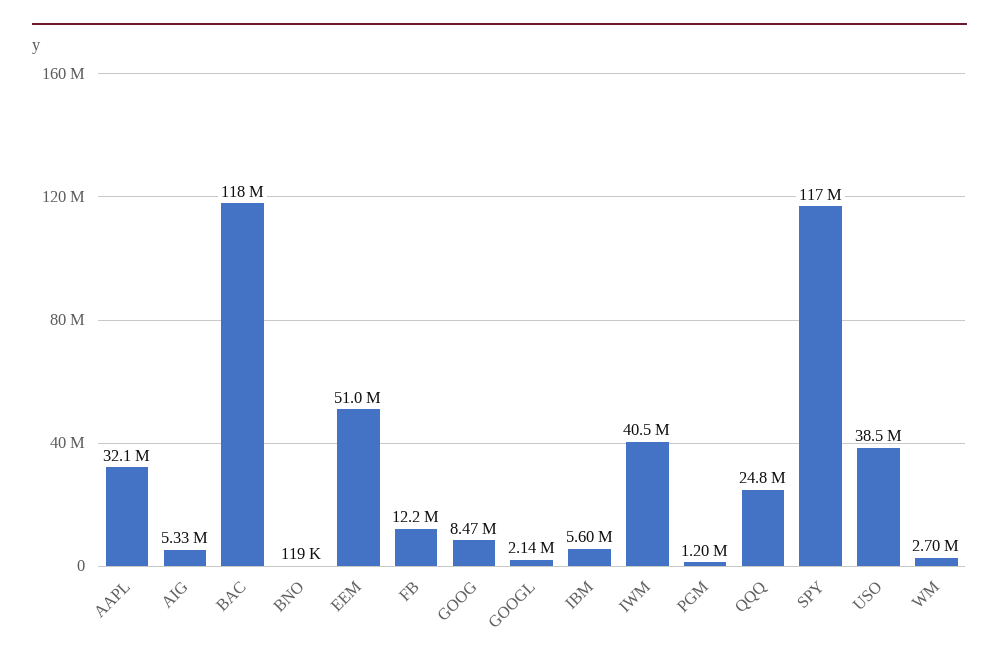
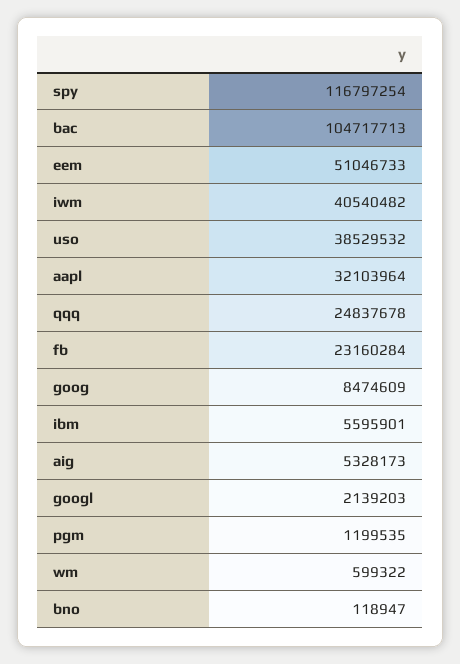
BAC: 118000000 -> 104717713
FB: 12200000 -> 23160284
WM: 2700000 -> 599322

